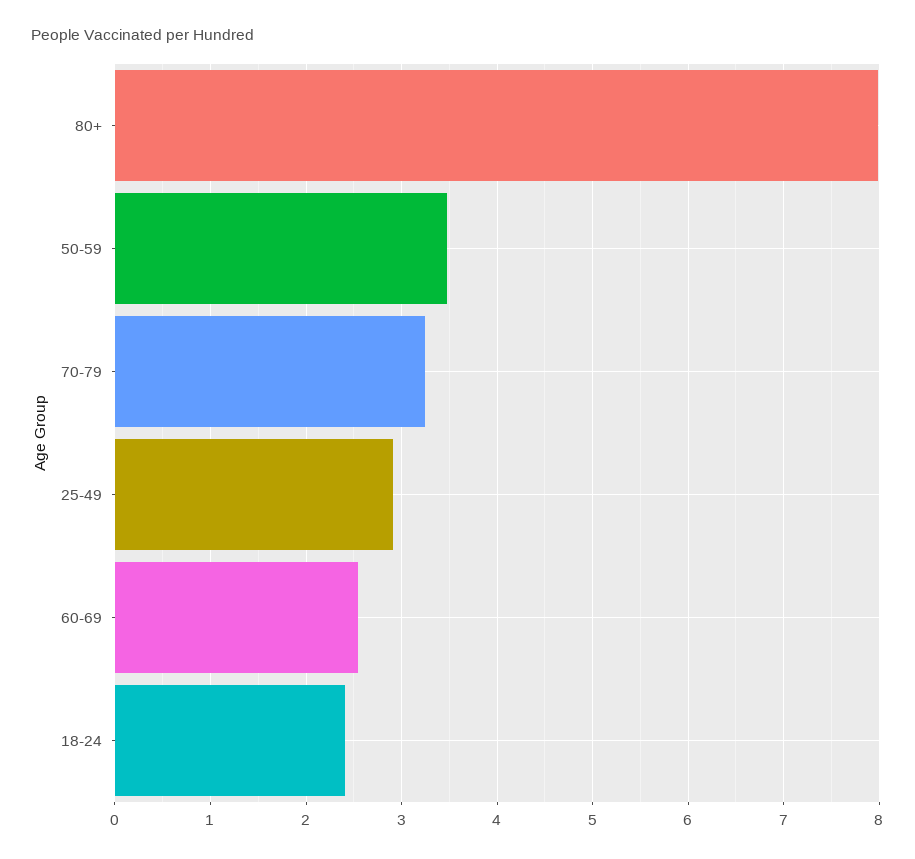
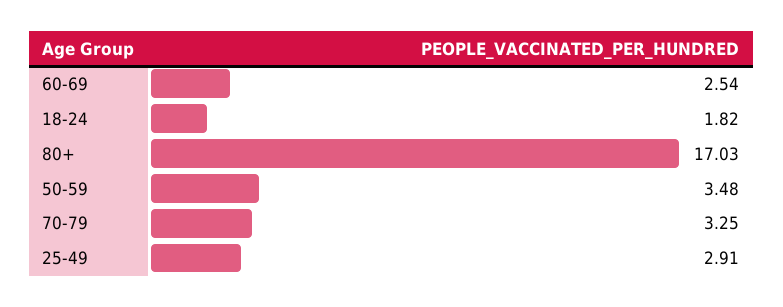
80+: 8 -> 17.03
18-24: 2.4 -> 1.82

